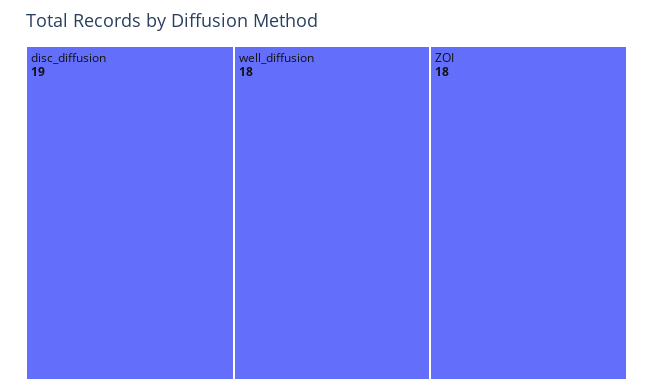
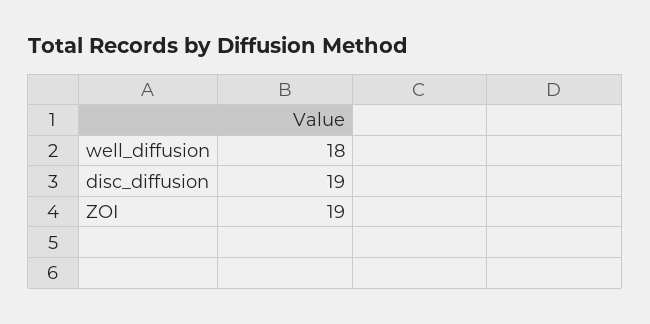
ZOI: 18 -> 19

